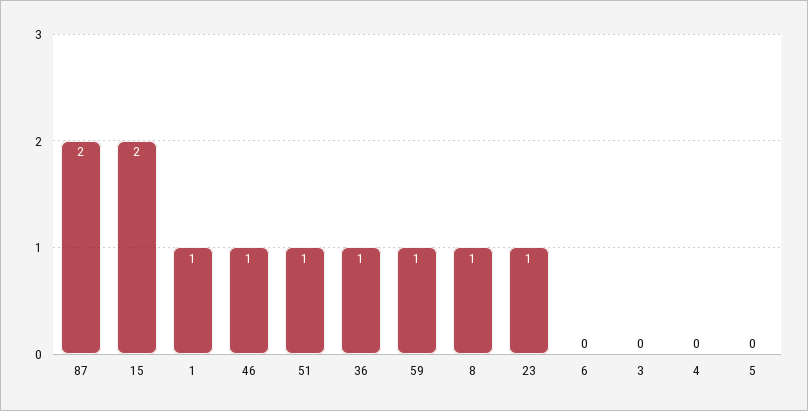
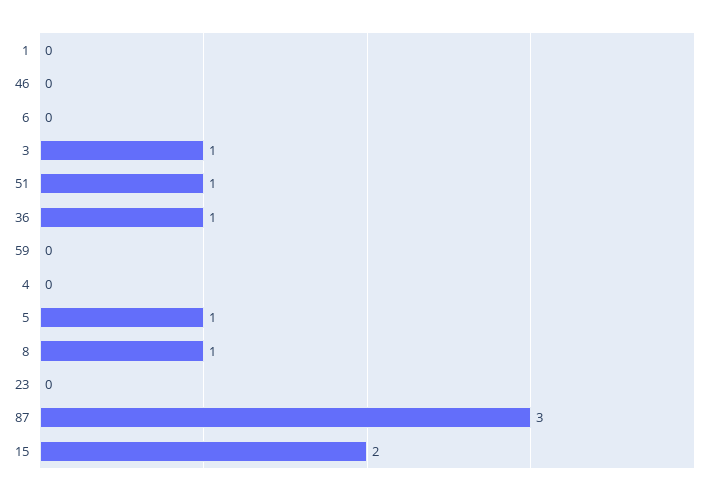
87: 2 -> 3
1: 1 -> 0
46: 1 -> 0
59: 1 -> 0
23: 1 -> 0
3: 0 -> 1
5: 0 -> 1

